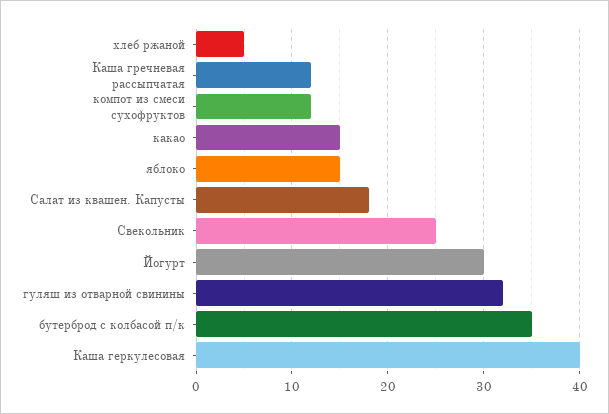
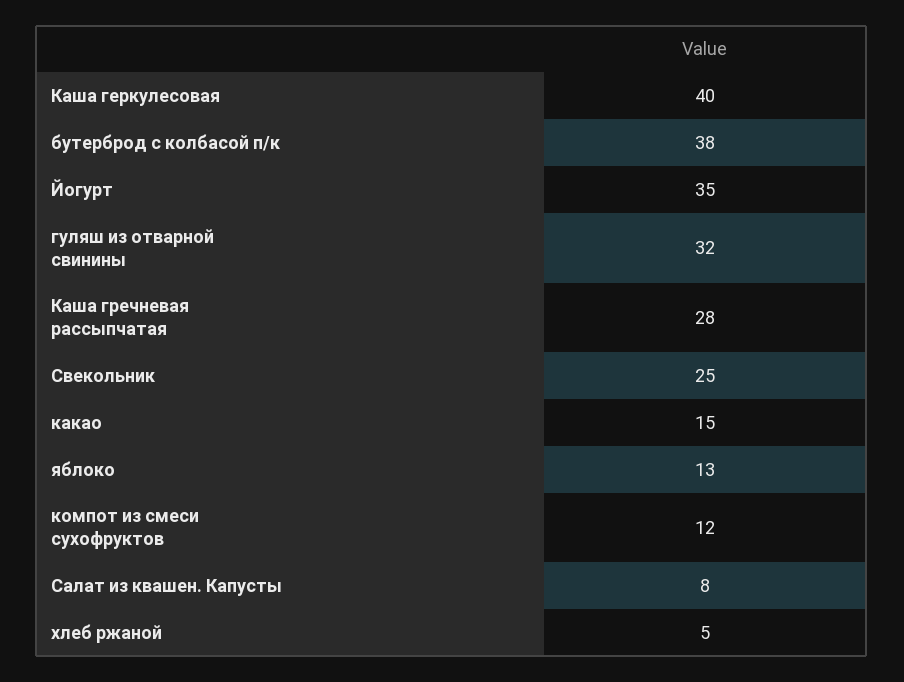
Каша гречневая рассыпчатая: 12 -> 28
яблоко: 15 -> 13
Салат из квашен. Капусты: 18 -> 8
Йогурт: 30 -> 35
бутерброд с колбасой п/к: 35 -> 38

